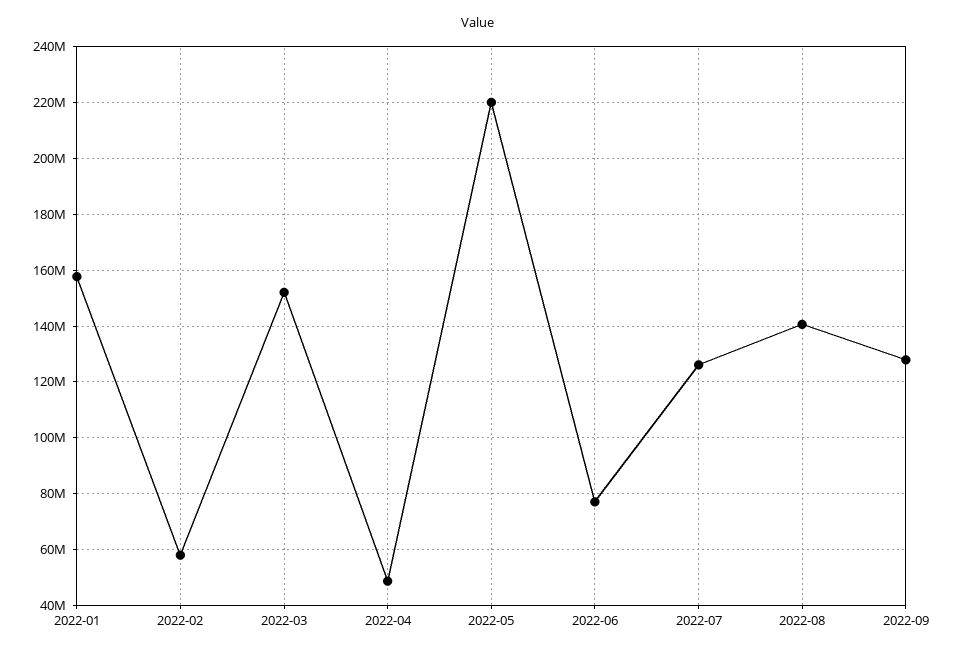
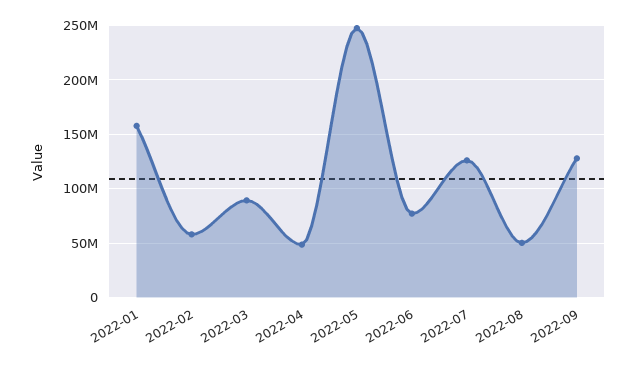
2022-03: 152500000 -> 90000000
2022-05: 220000000 -> 250000000
2022-08: 140000000 -> 50000000

